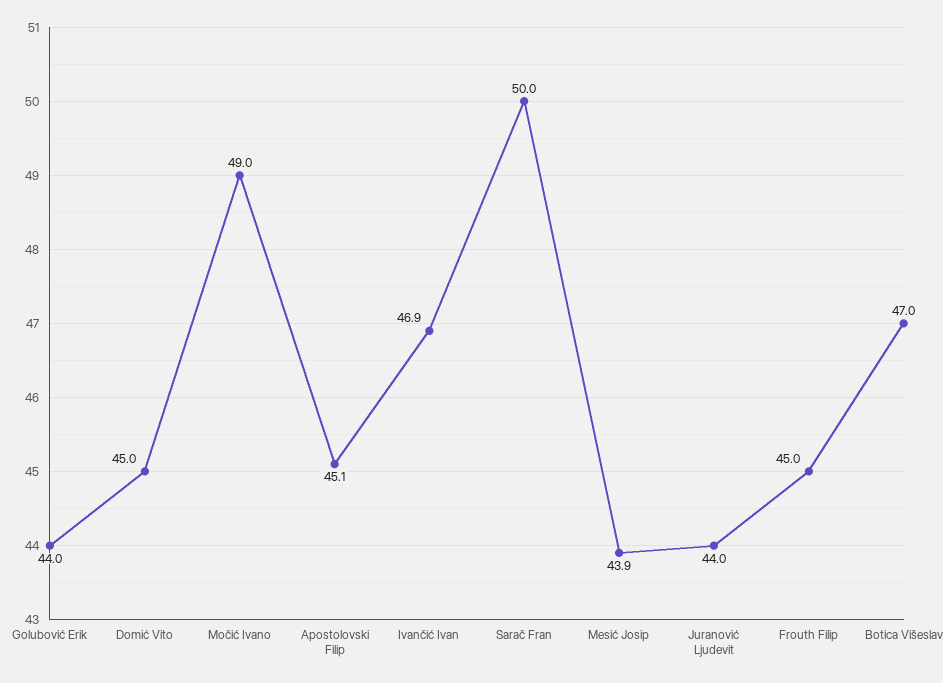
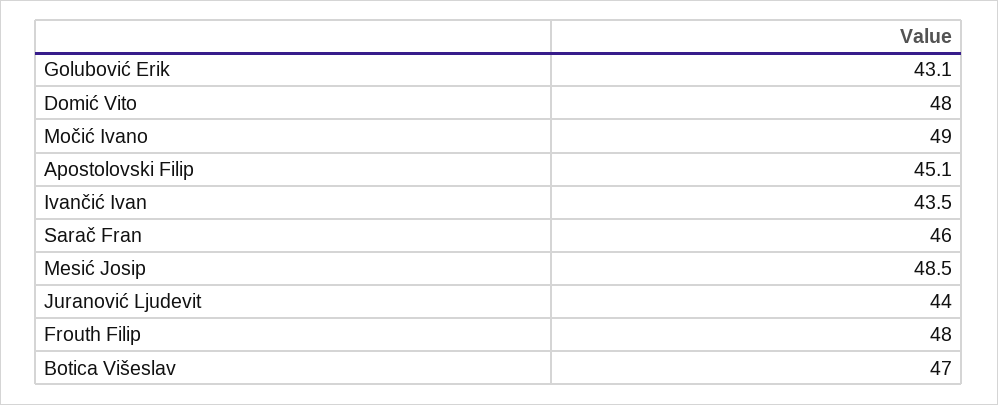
Golubović Erik: 44 -> 43.1
Domić Vito: 45 -> 48
Ivančić Ivan: 46.9 -> 43.5
Sarač Fran: 50 -> 46
Mesić Josip: 43.9 -> 48.5
Frouth Filip: 45 -> 48

